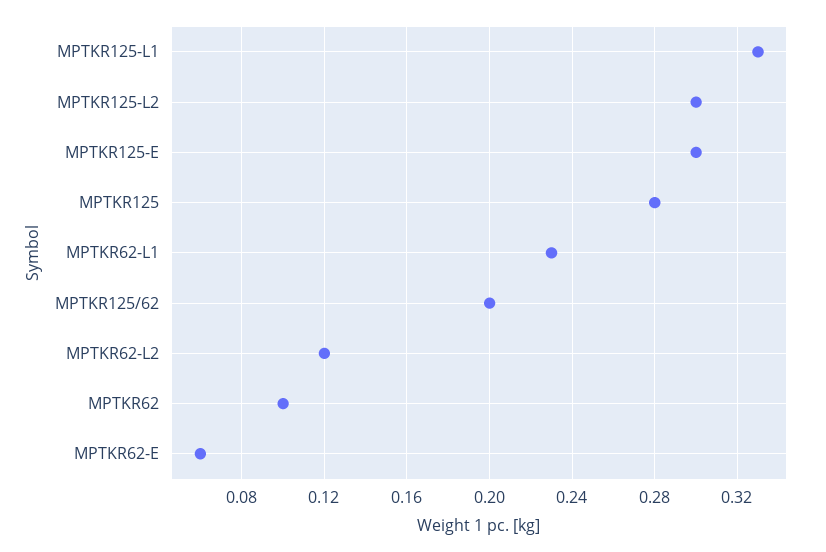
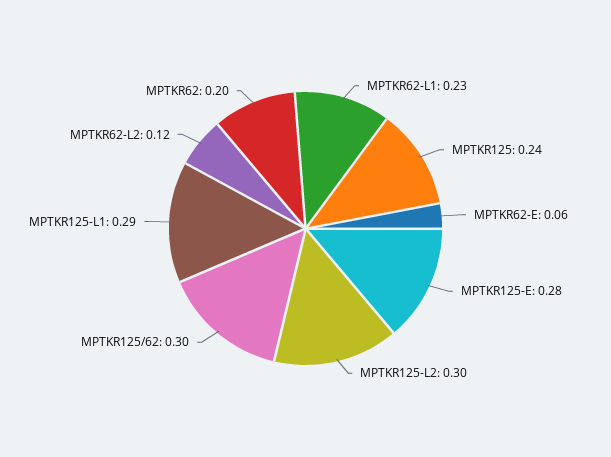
MPTKR125-L1: 0.33 -> 0.29
MPTKR125-E: 0.3 -> 0.28
MPTKR125: 0.28 -> 0.24
MPTKR125/62: 0.2 -> 0.3
MPTKR62: 0.1 -> 0.2

